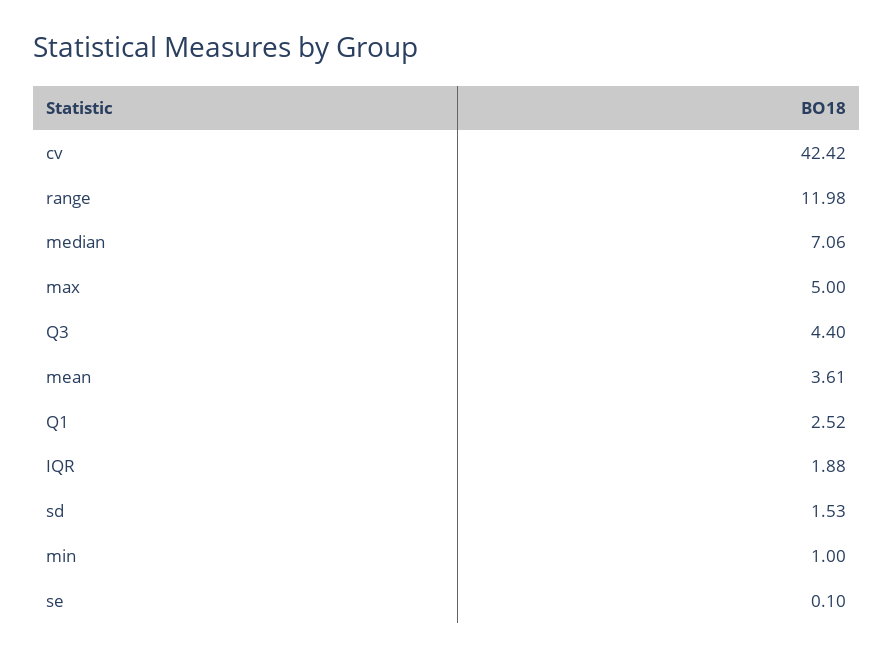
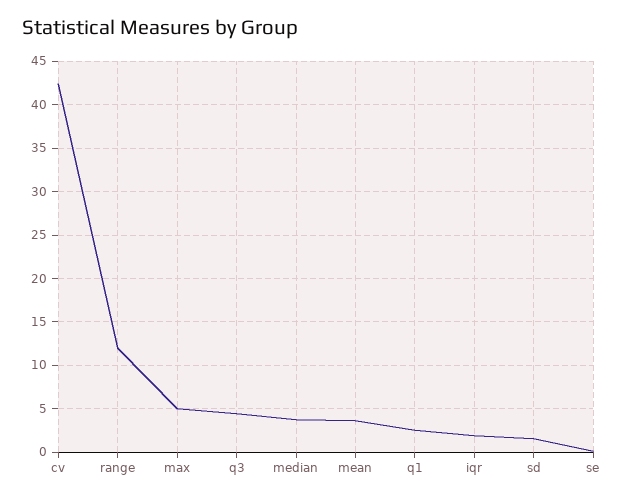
median: 7.06 -> 4
min: 1 -> none

